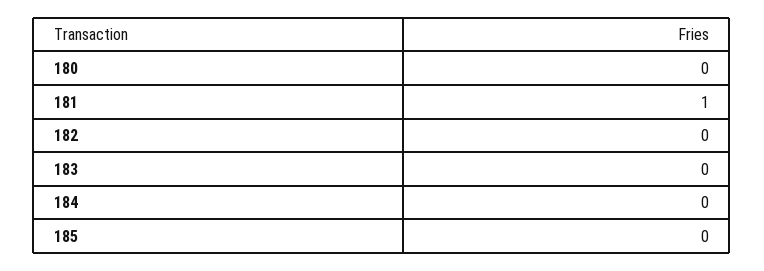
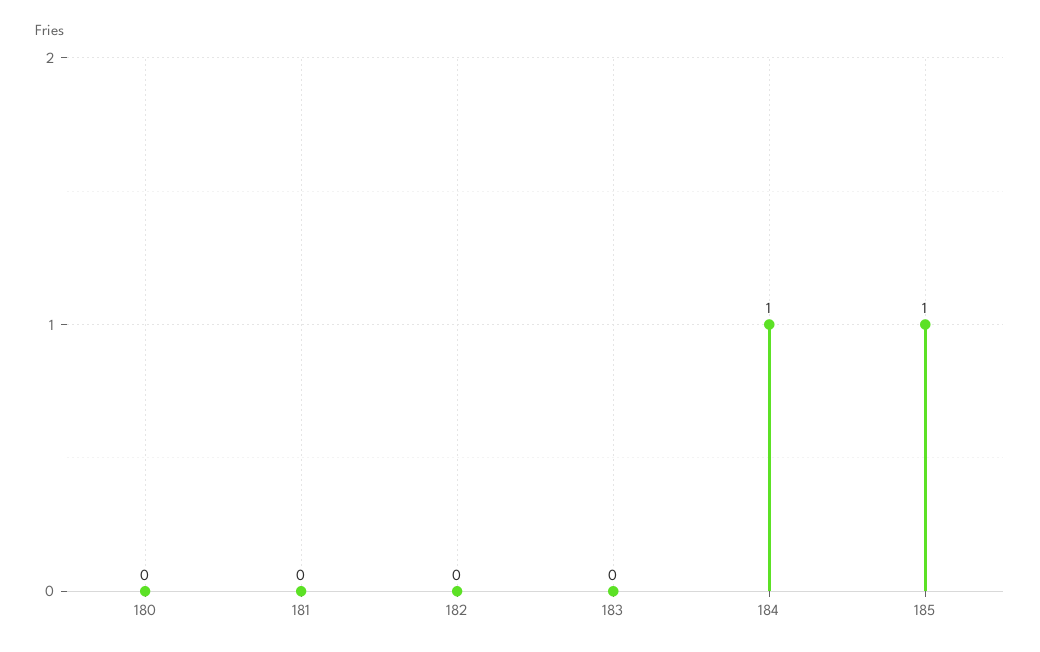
181: 1 -> 0
184: 0 -> 1
185: 0 -> 1

